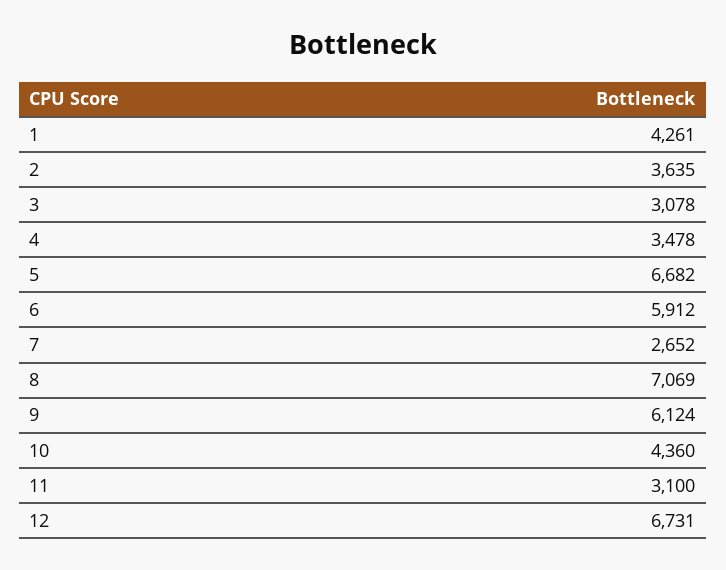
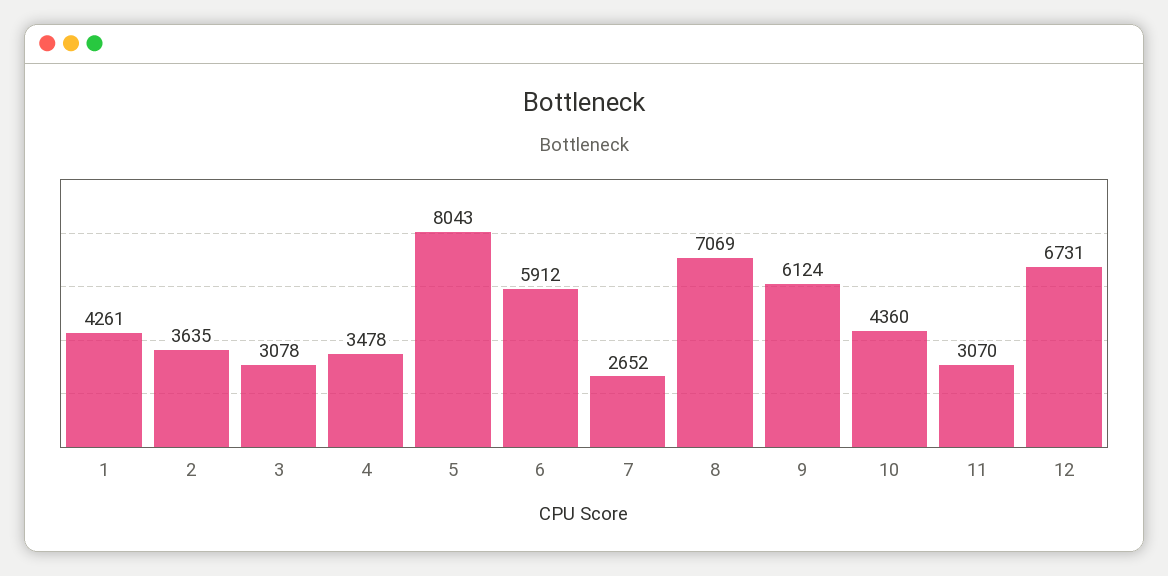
5: 6682 -> 8043
11: 3100 -> 3070

